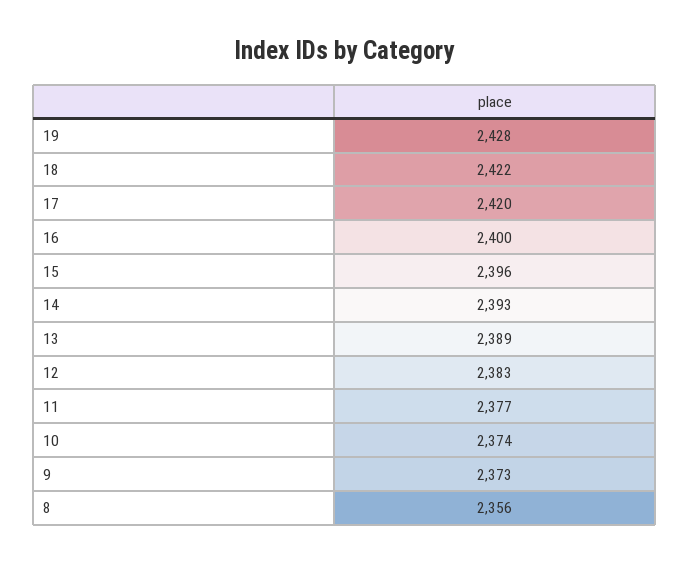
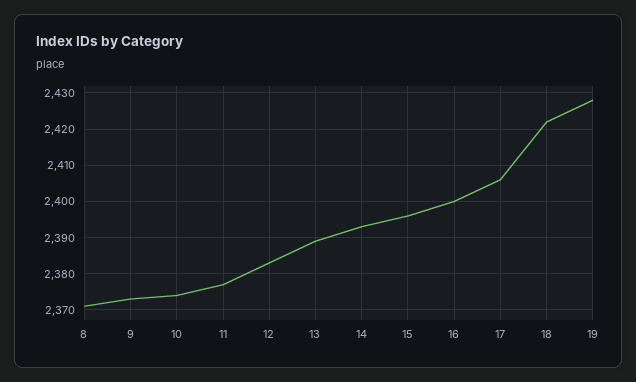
17: 2420 -> 2405
8: 2356 -> 2370

